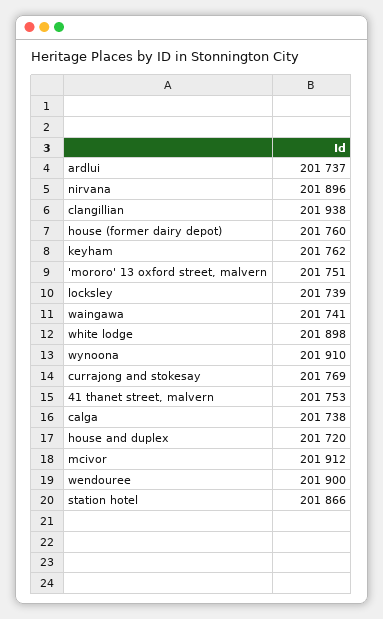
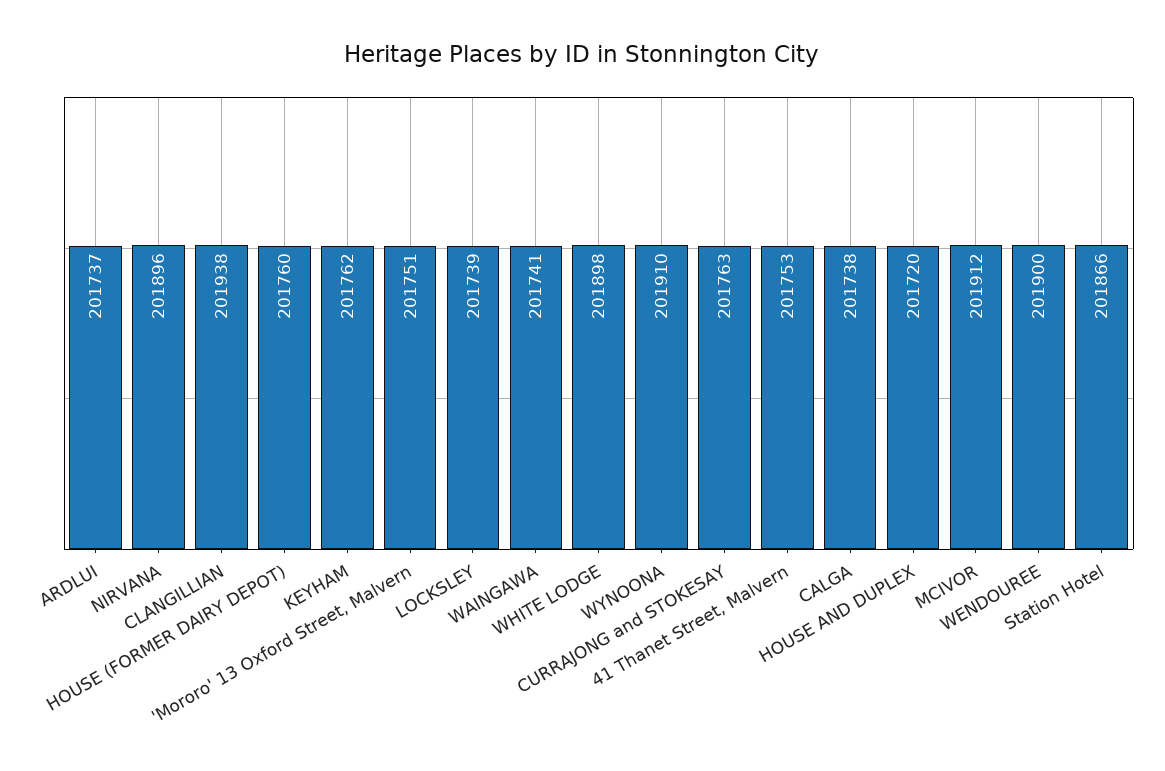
currajong and stokesay: 201769 -> 201763

